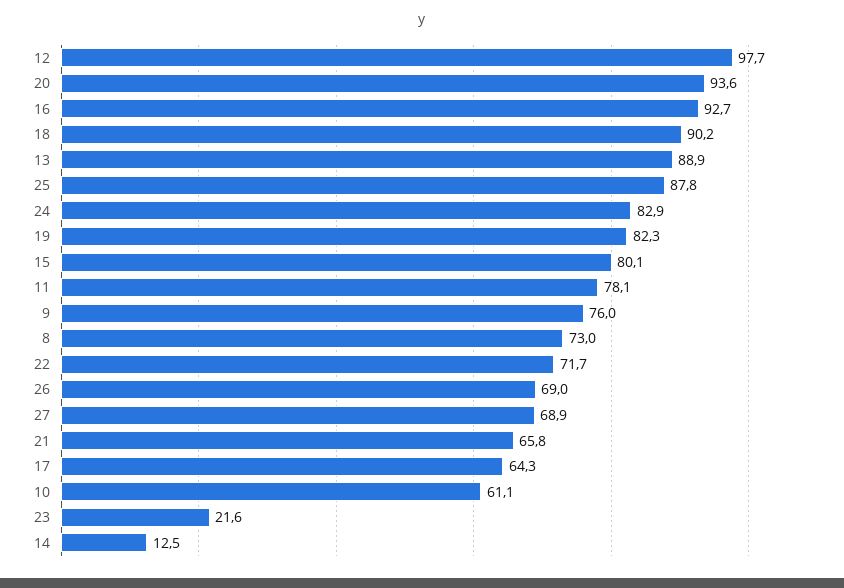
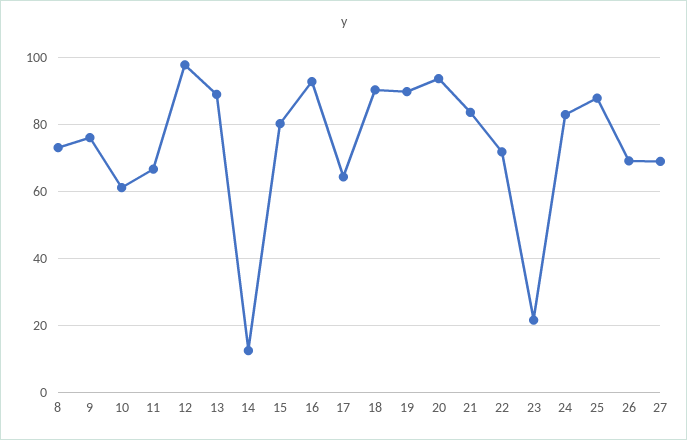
19: 82.3 -> 90
11: 78.1 -> 66
21: 65.8 -> 84

